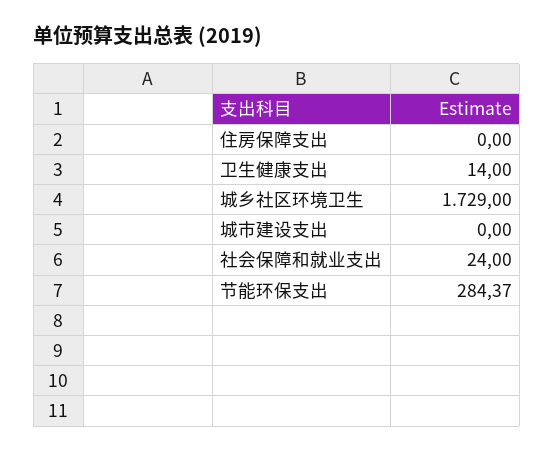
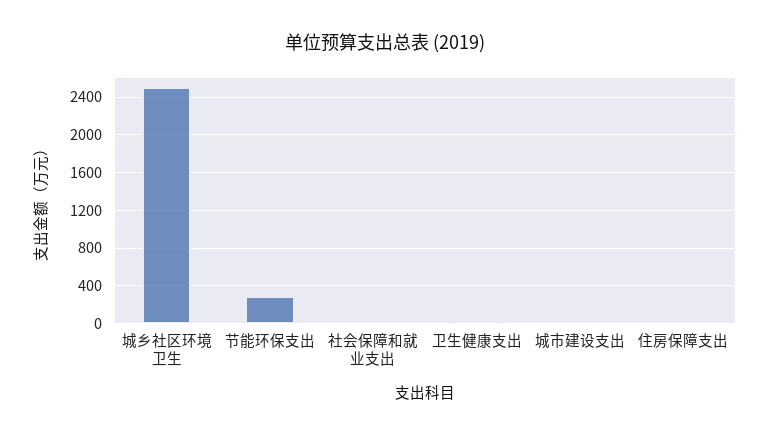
城乡社区环境卫生: 1729 -> 2500

